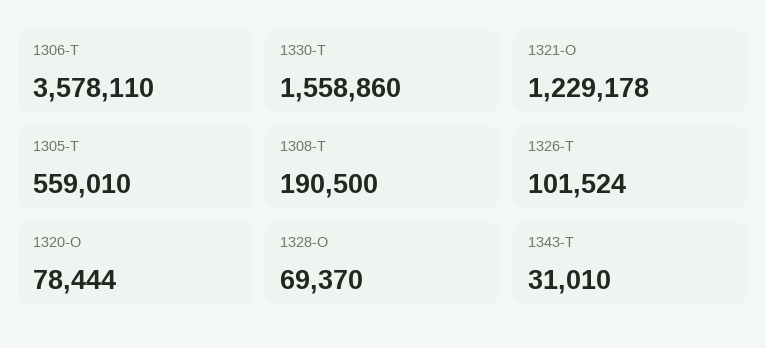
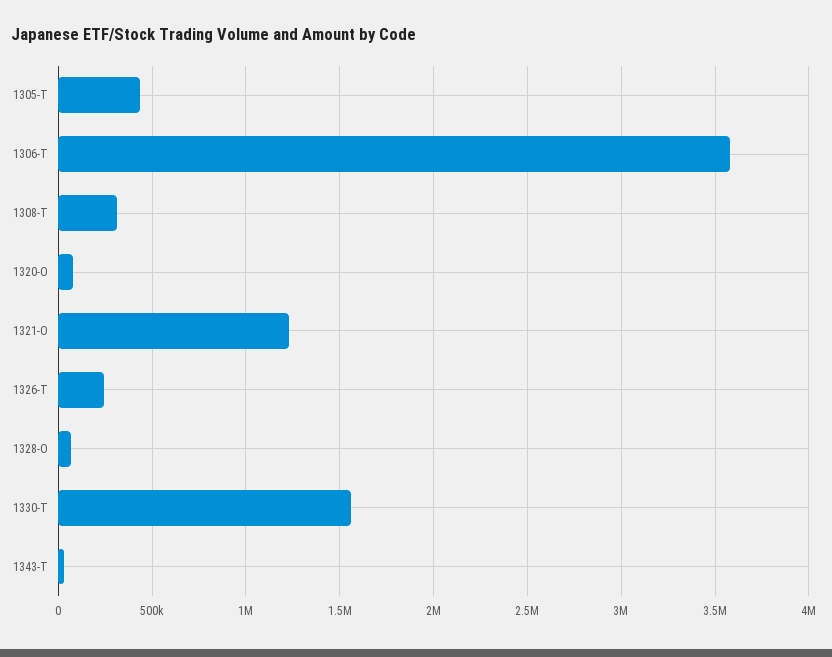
1305-T: 559010 -> 450000
1308-T: 190500 -> 300000
1326-T: 101524 -> 250000

